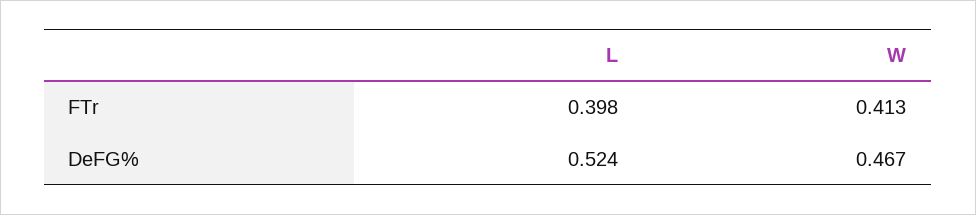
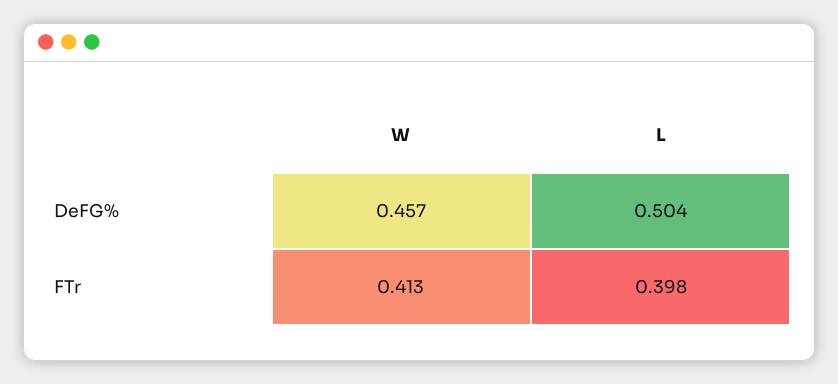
L, DeFG%: 0.524 -> 0.504
W, DeFG%: 0.467 -> 0.457

